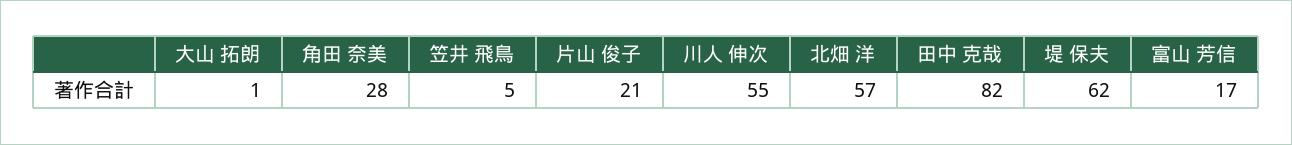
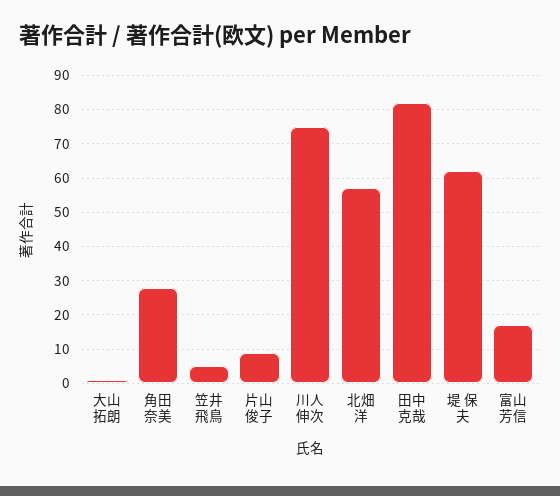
片山 俊子: 21 -> 10
川人 伸次: 55 -> 75

